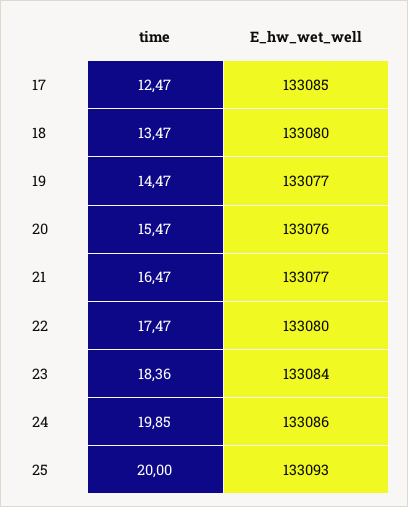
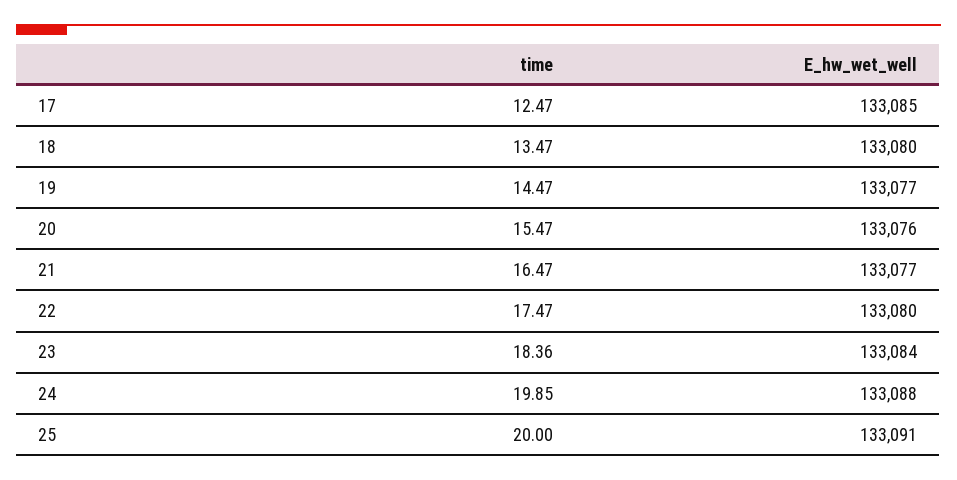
E_hw_wet_well, 24: 133086 -> 133088
E_hw_wet_well, 25: 133093 -> 133091

